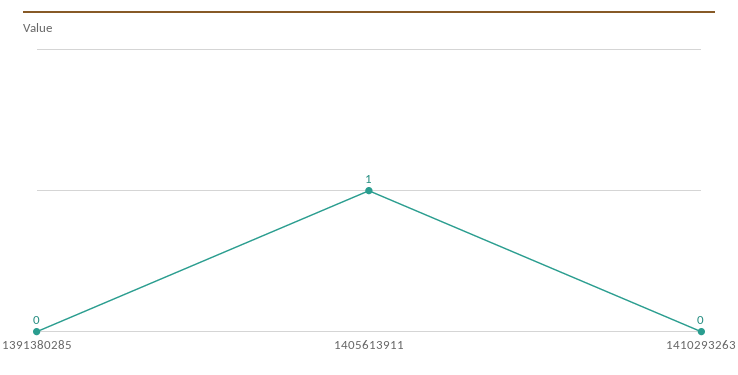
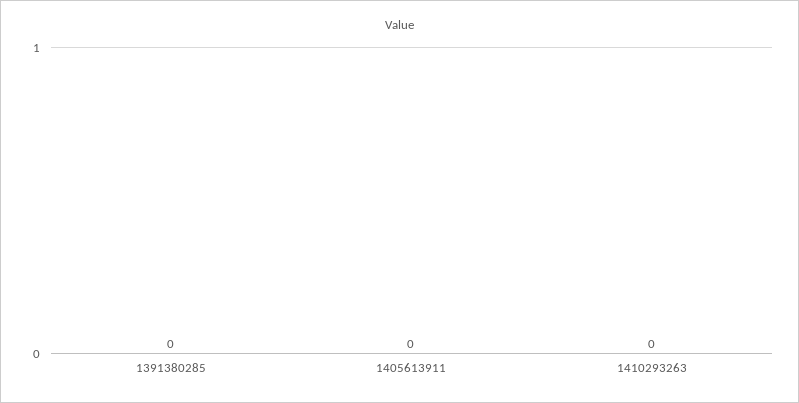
1405613911: 1 -> 0

